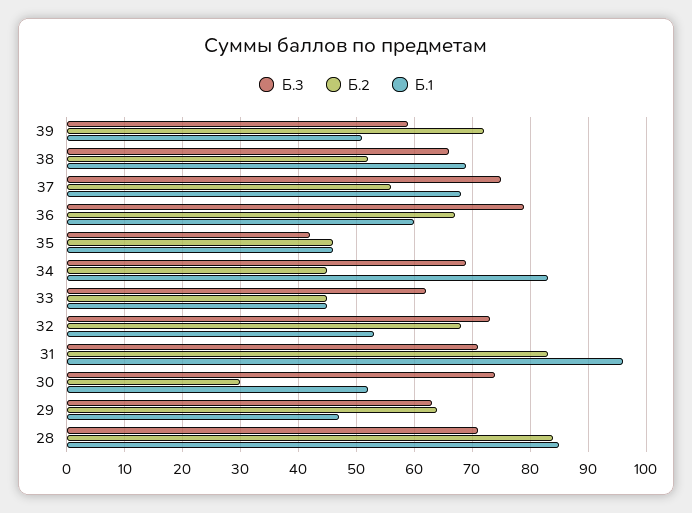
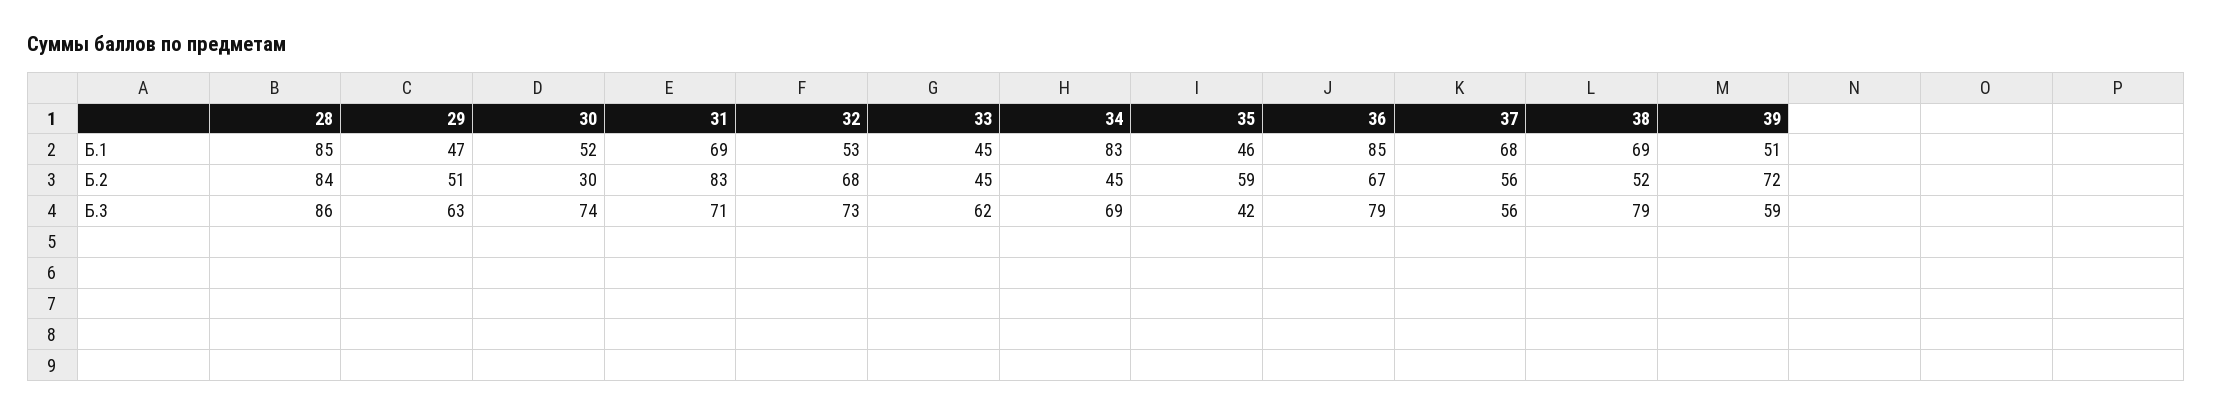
Б.3, 38: 65 -> 79
Б.3, 37: 75 -> 56
Б.1, 36: 60 -> 85
Б.2, 35: 45 -> 59
Б.1, 31: 95 -> 69
Б.2, 29: 65 -> 51
Б.3, 28: 70 -> 86

